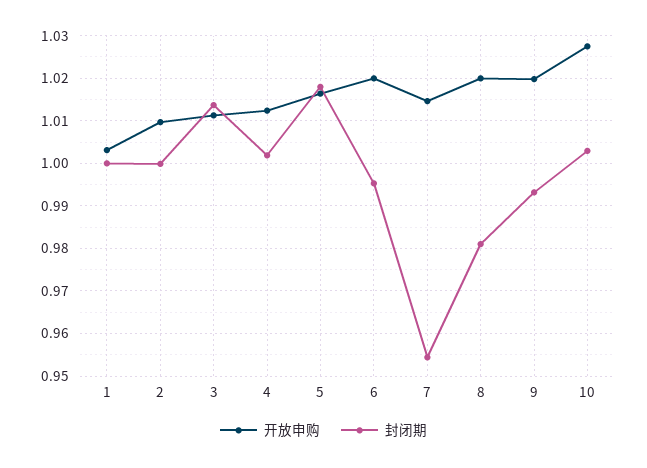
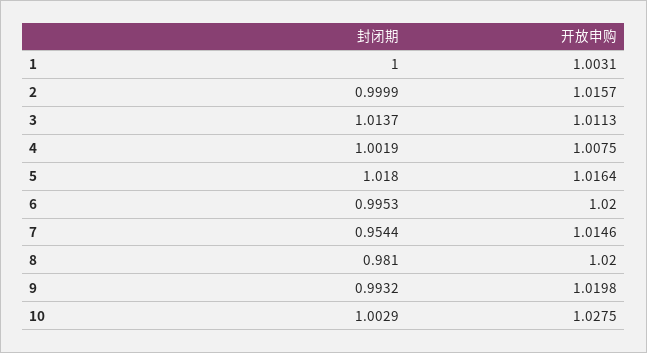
开放申购, 2: 1.01 -> 1.0157
开放申购, 4: 1.012 -> 1.0075

